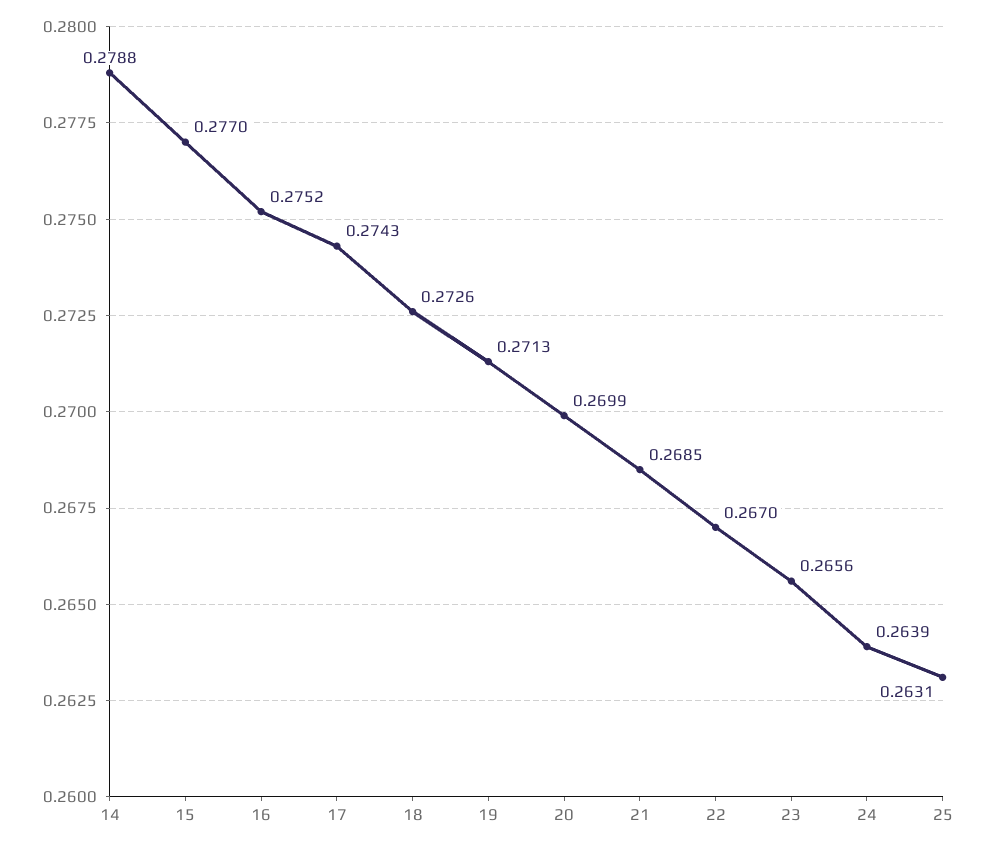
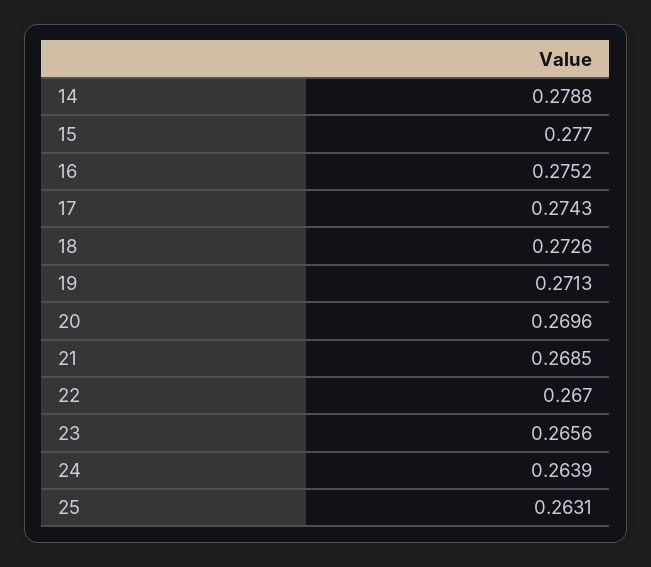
20: 0.2699 -> 0.2696

